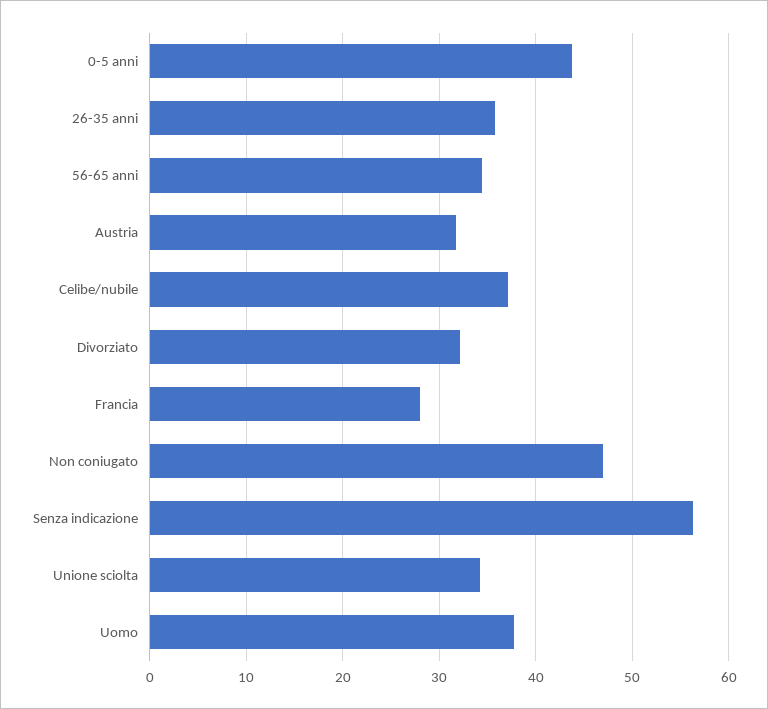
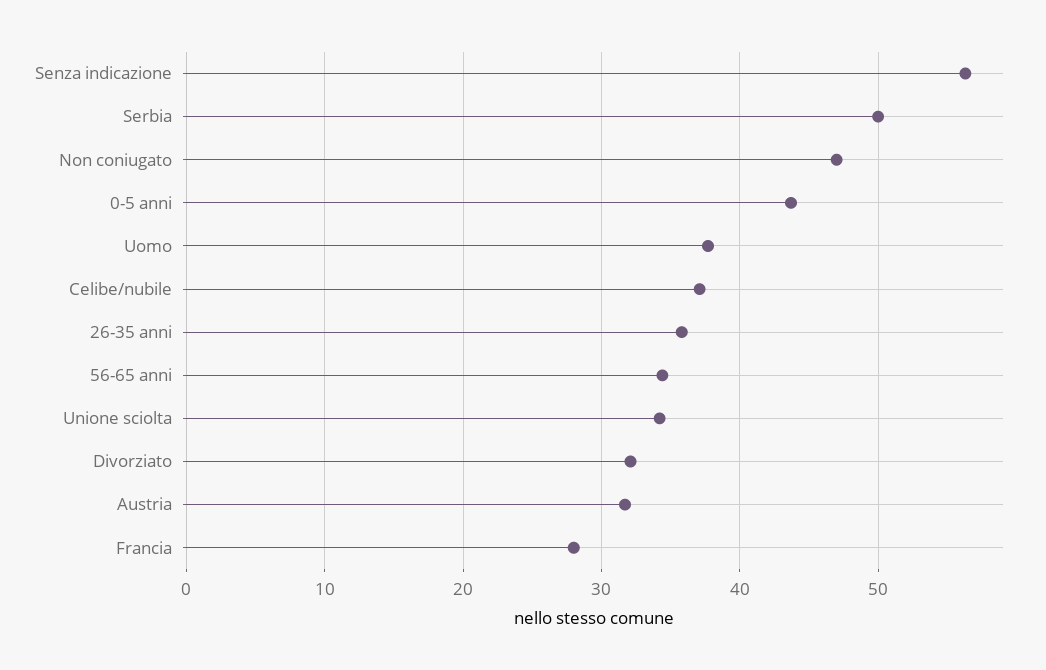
Serbia: none -> 50

